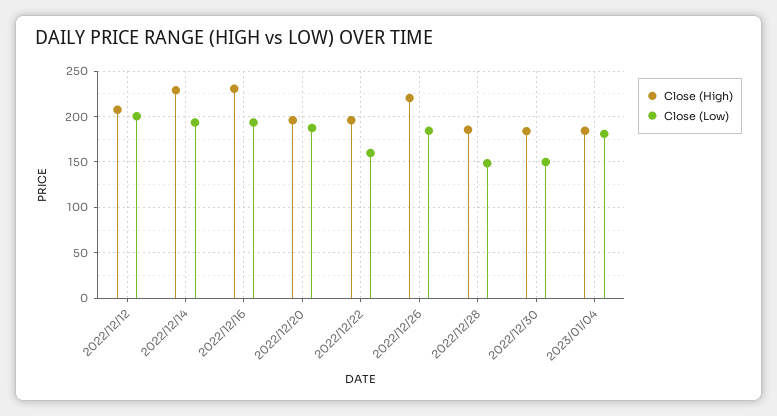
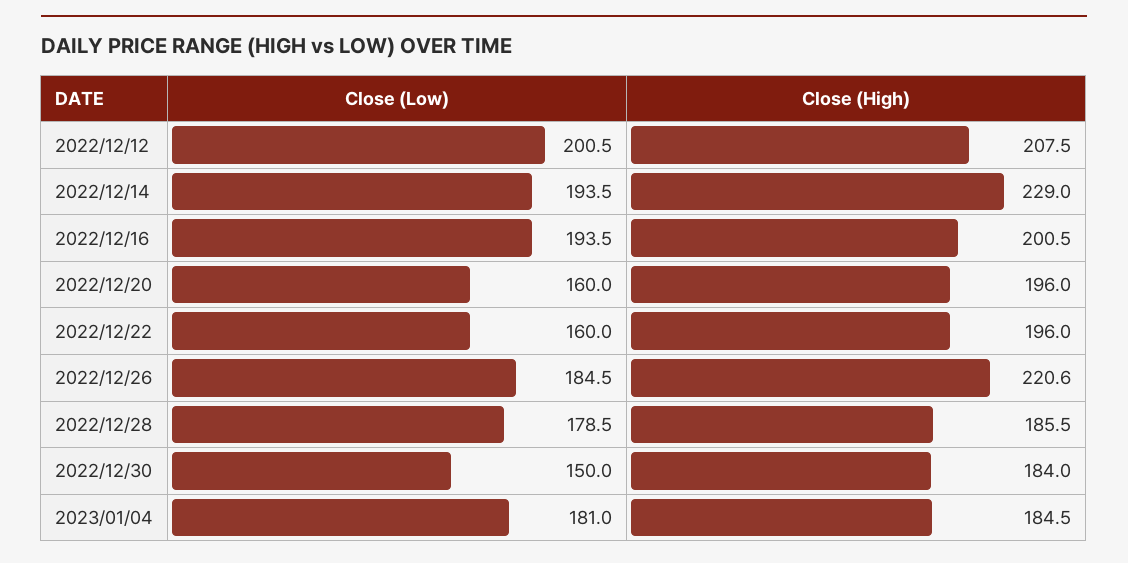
Close (High), 2022/12/16: 230 -> 200.5
Close (Low), 2022/12/20: 190 -> 160
Close (Low), 2022/12/28: 150 -> 178.5

